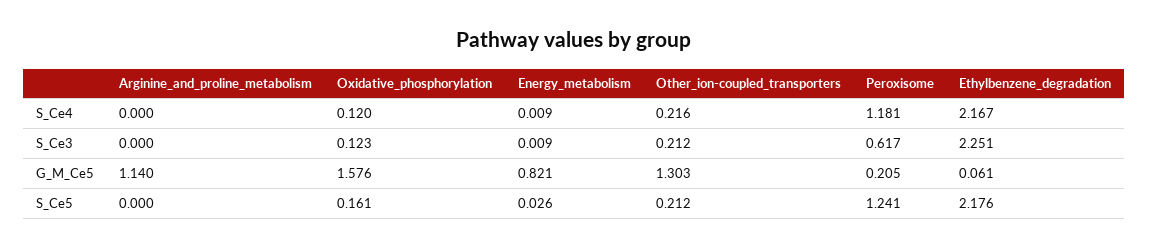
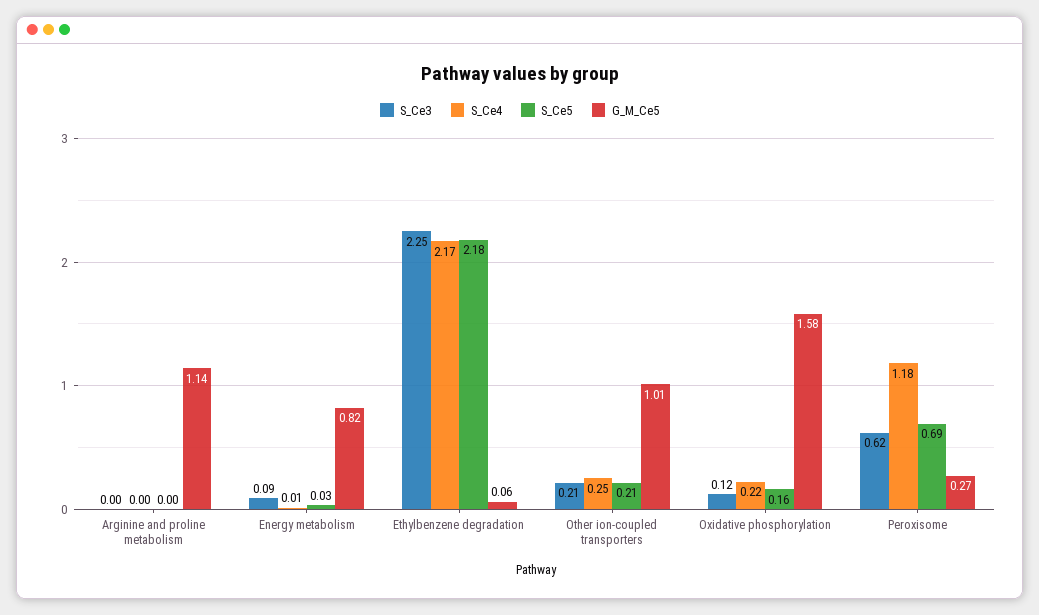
S_Ce4, Oxidative_phosphorylation: 0.12 -> 0.22
S_Ce4, Other_ion-coupled_transporters: 0.216 -> 0.25
S_Ce3, Energy_metabolism: 0.009 -> 0.09
G_M_Ce5, Other_ion-coupled_transporters: 1.303 -> 1.01
G_M_Ce5, Peroxisome: 0.205 -> 0.27
S_Ce5, Peroxisome: 1.241 -> 0.69

